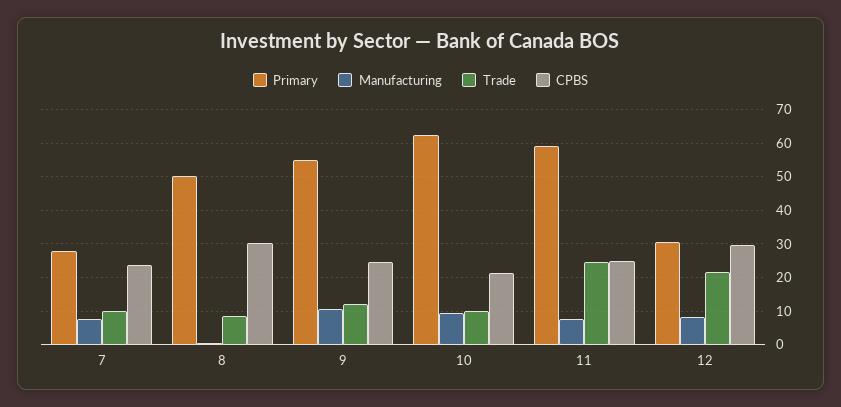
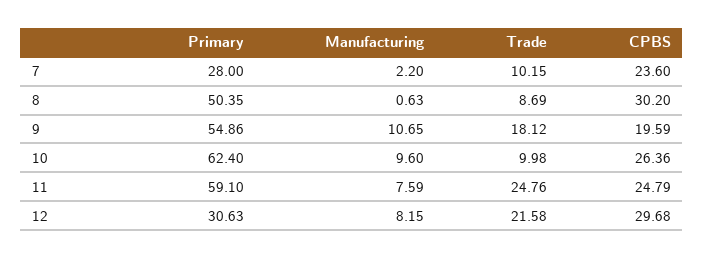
Manufacturing, 7: 8 -> 2.2
Trade, 9: 12 -> 18.12
CPBS, 9: 24 -> 19.59
CPBS, 10: 22 -> 26.36

